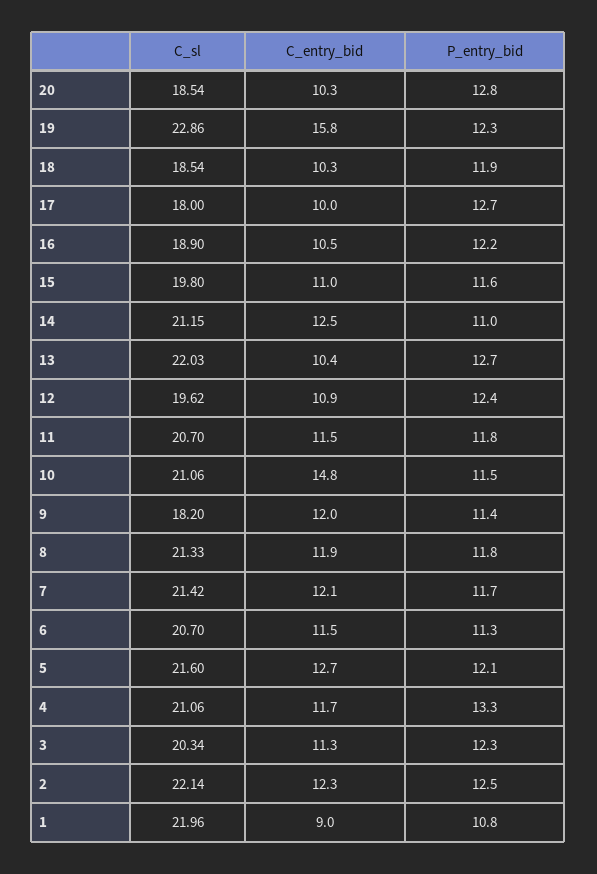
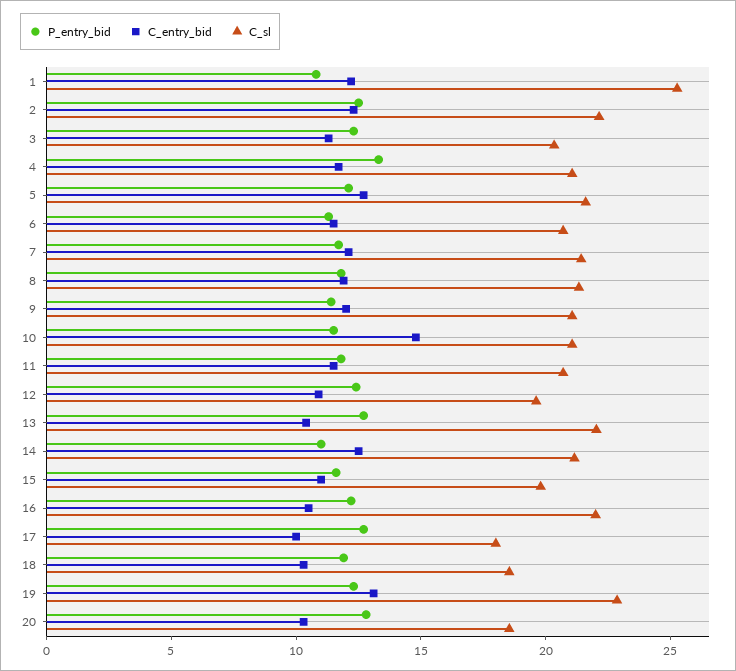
C_entry_bid, 19: 15.8 -> 13
C_sl, 16: 18.9 -> 22
C_sl, 9: 18.2 -> 21
C_sl, 1: 21.96 -> 25
C_entry_bid, 1: 9 -> 12

